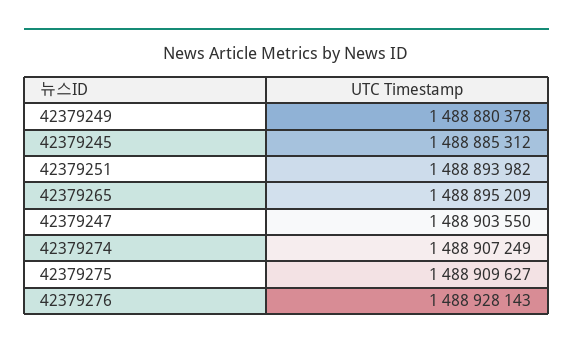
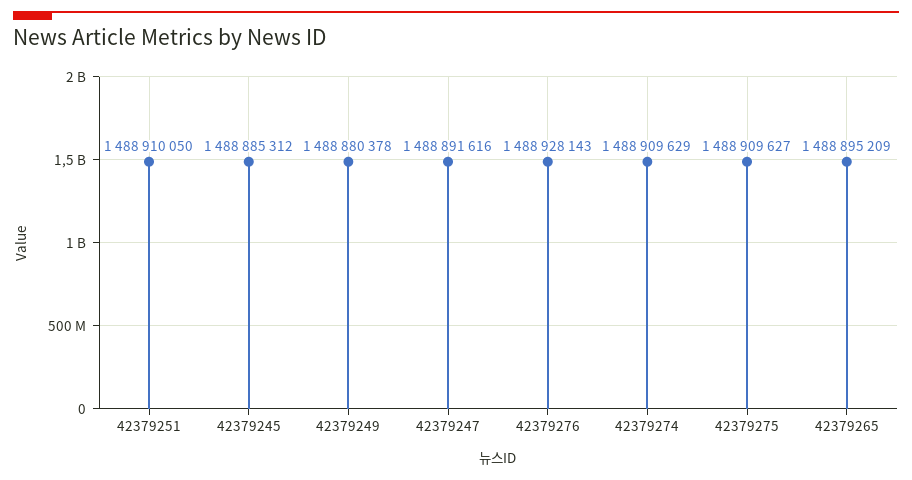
42379251: 1488893982 -> 1488910050
42379247: 1488903550 -> 1488891616
42379274: 1488907249 -> 1488909629

